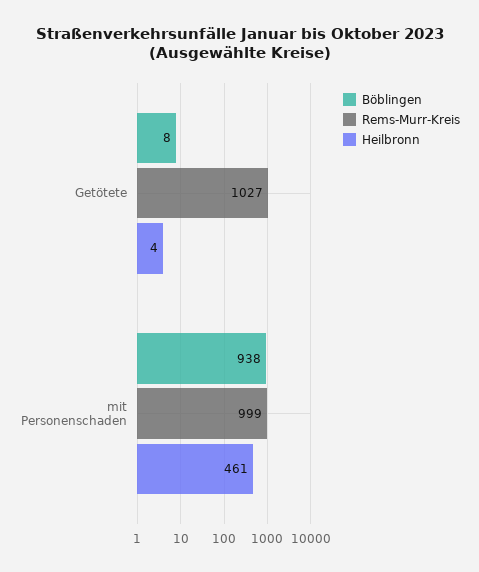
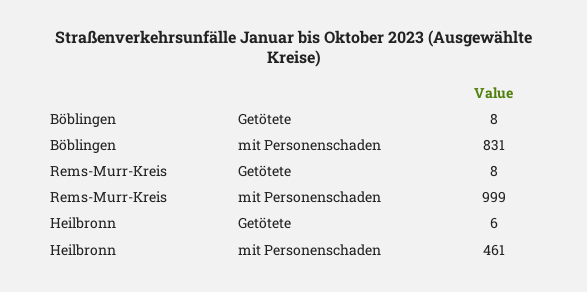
Rems-Murr-Kreis, Getötete: 1027 -> 8
Heilbronn, Getötete: 4 -> 6
Böblingen, mit Personenschaden: 938 -> 831

